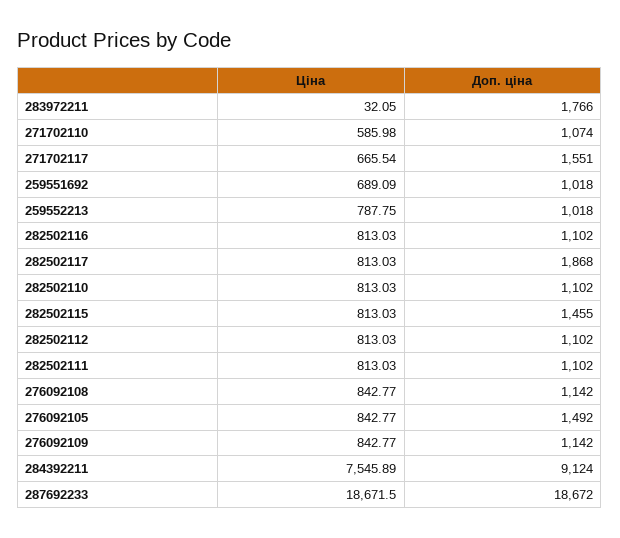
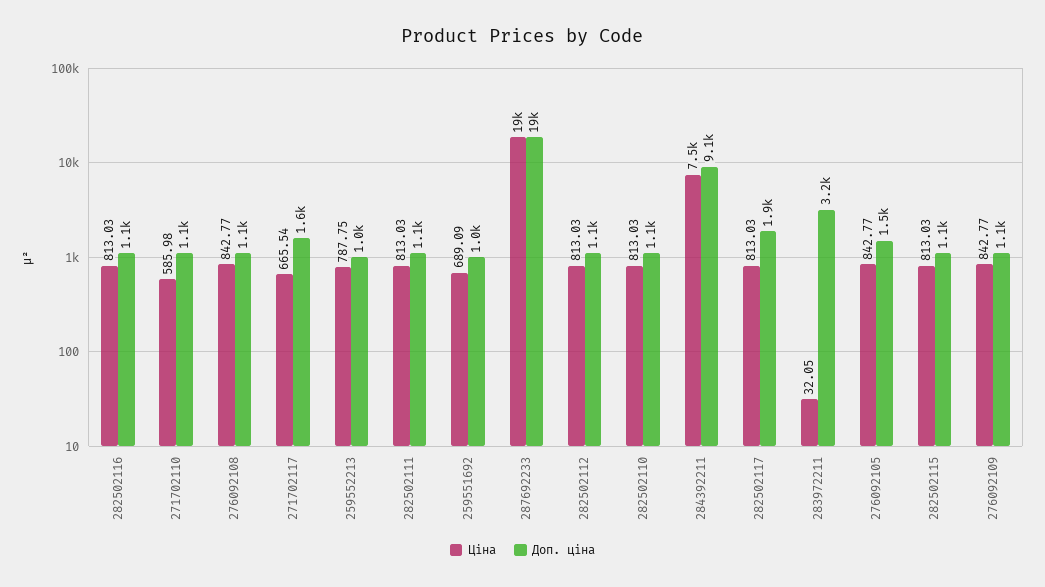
Доп. ціна, 283972211: 1766 -> 3200
Доп. ціна, 282502115: 1455 -> 1100

